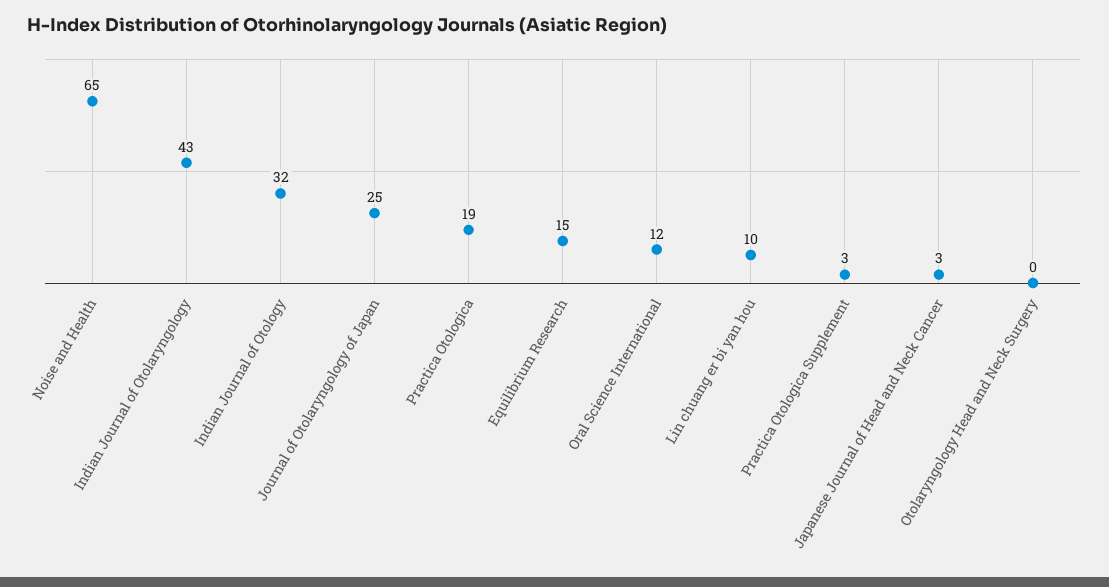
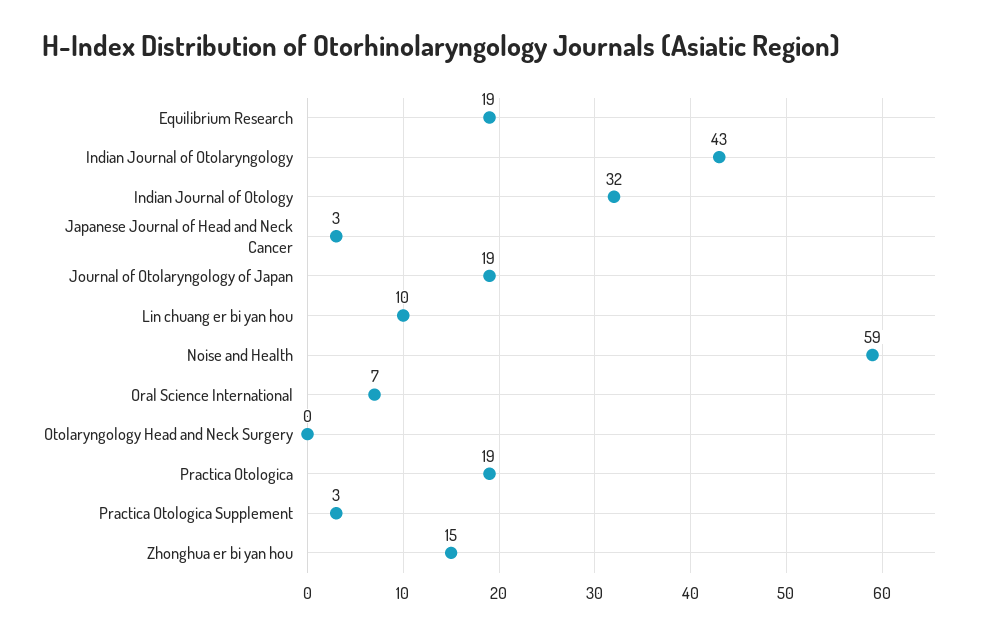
Noise and Health: 65 -> 59
Journal of Otolaryngology of Japan: 25 -> 19
Equilibrium Research: 15 -> 19
Oral Science International: 12 -> 7
Zhonghua er bi yan hou: none -> 15

